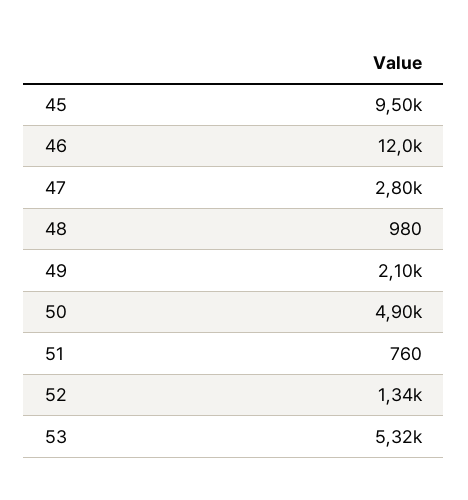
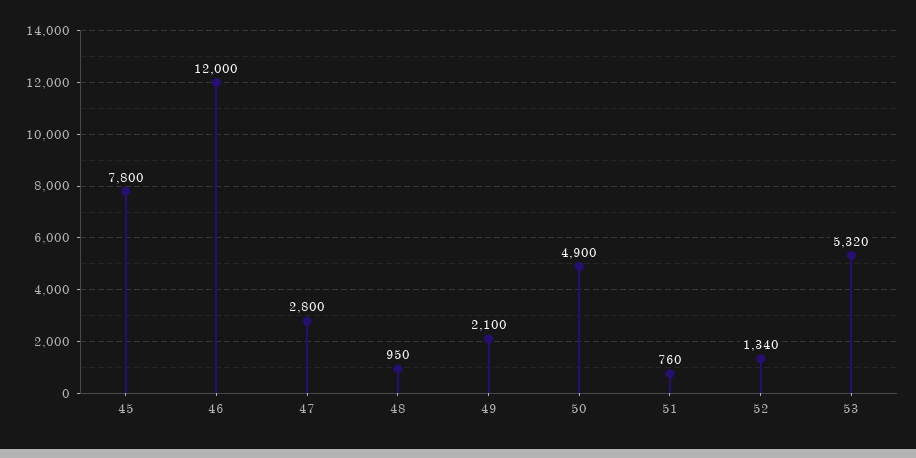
45: 9500 -> 7800
48: 980 -> 950

